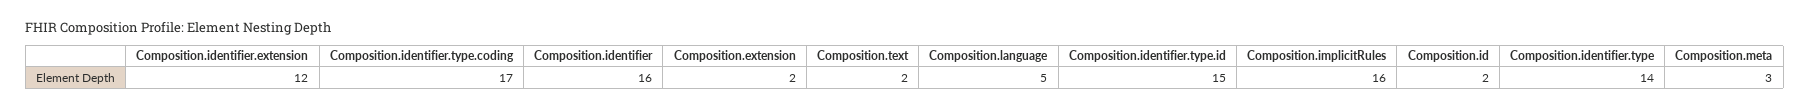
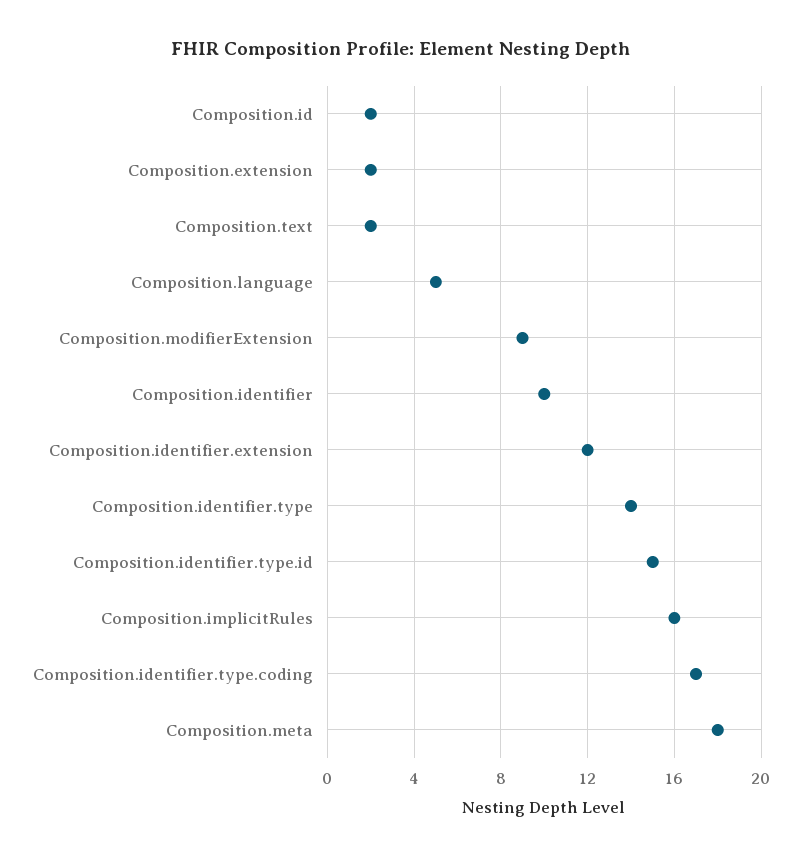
Composition.identifier: 16 -> 10
Composition.meta: 3 -> 18
Composition.modifierExtension: none -> 9

